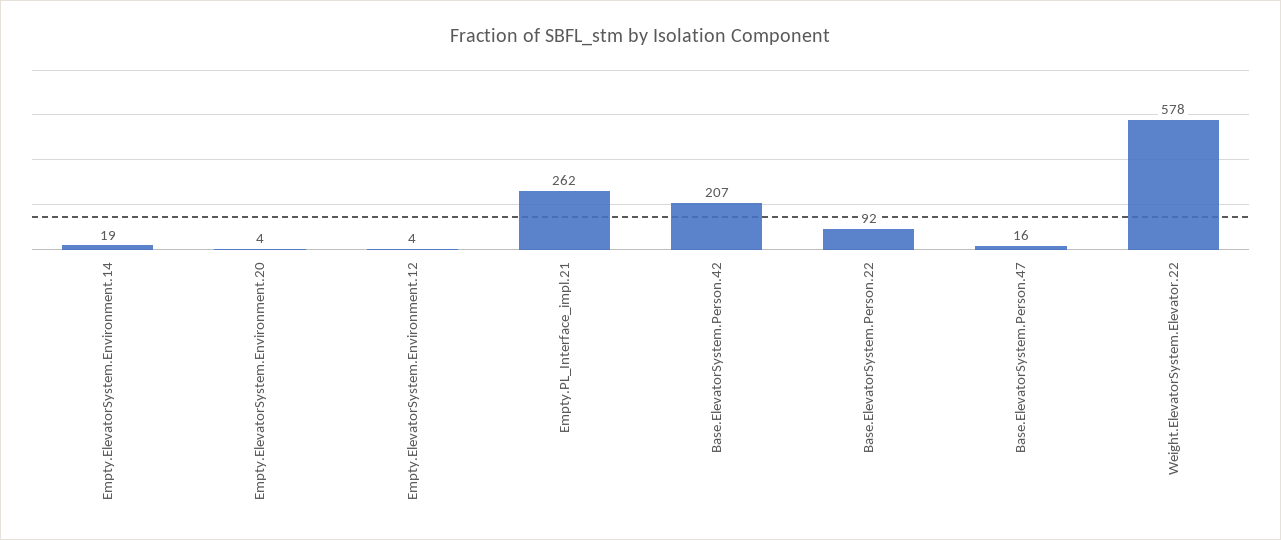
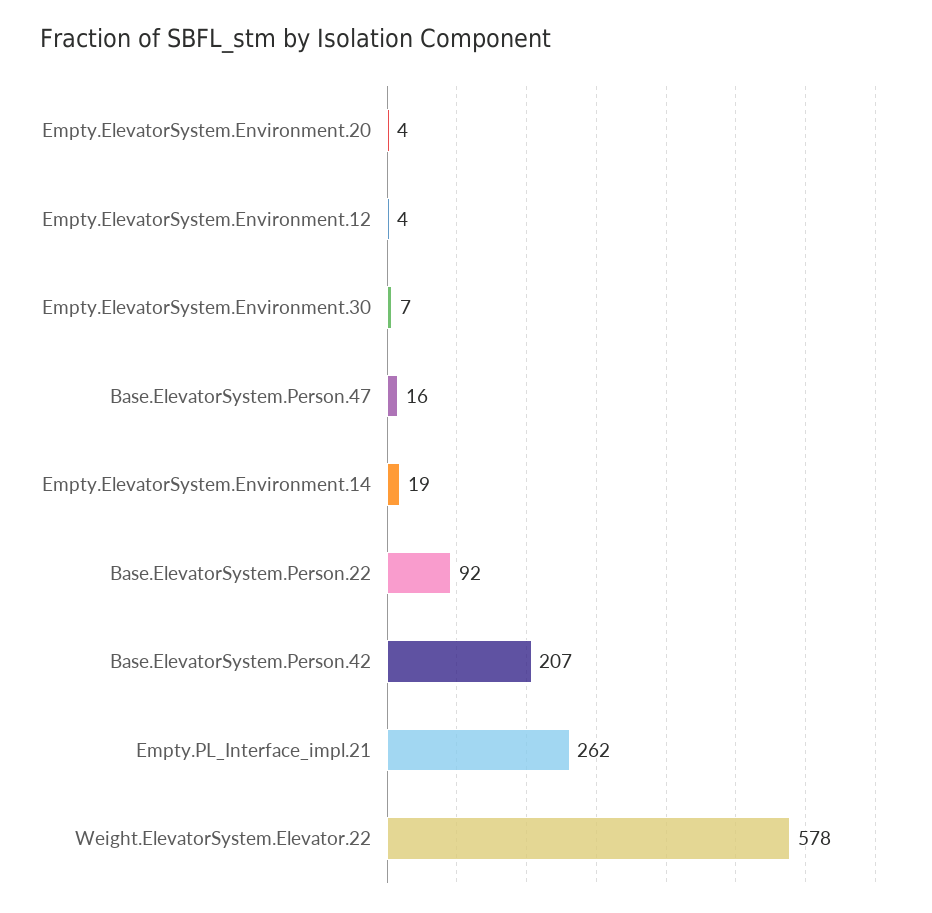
Empty.ElevatorSystem.Environment.30: none -> 7

